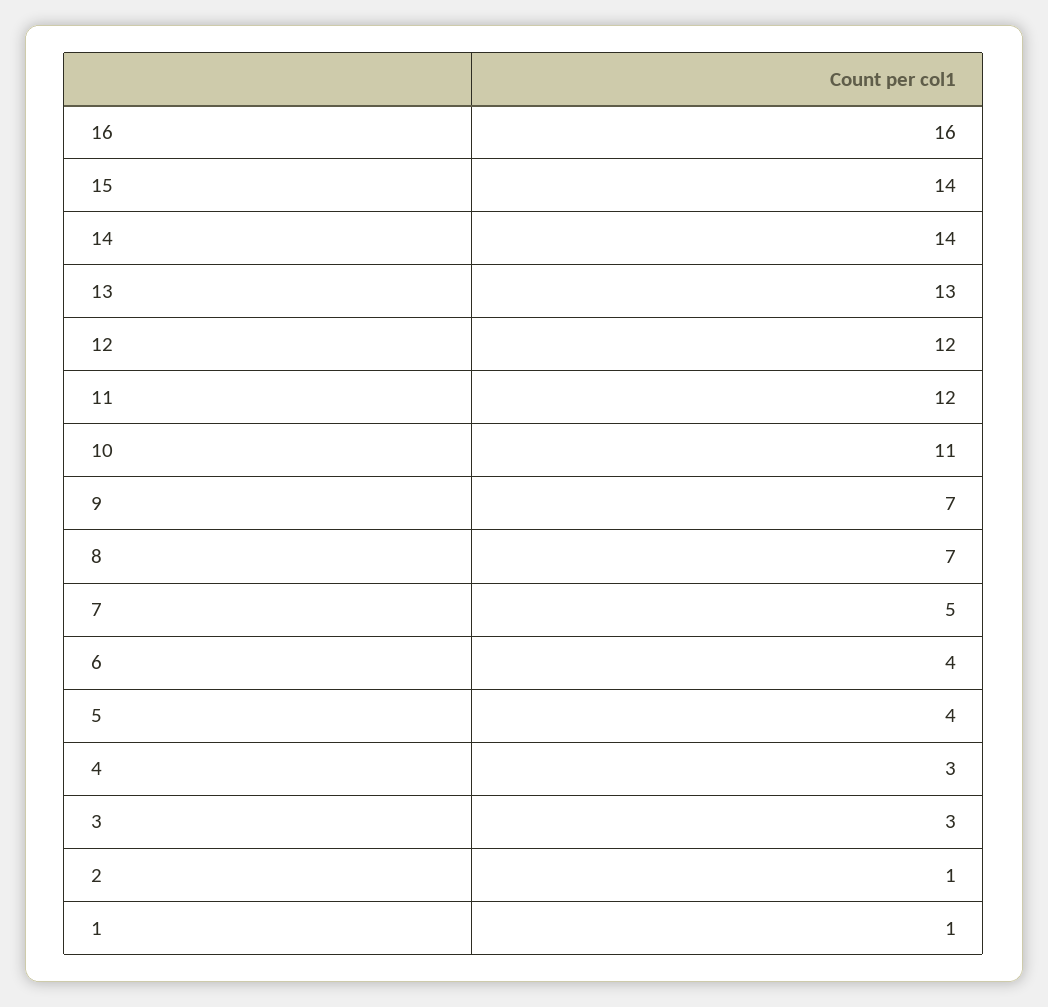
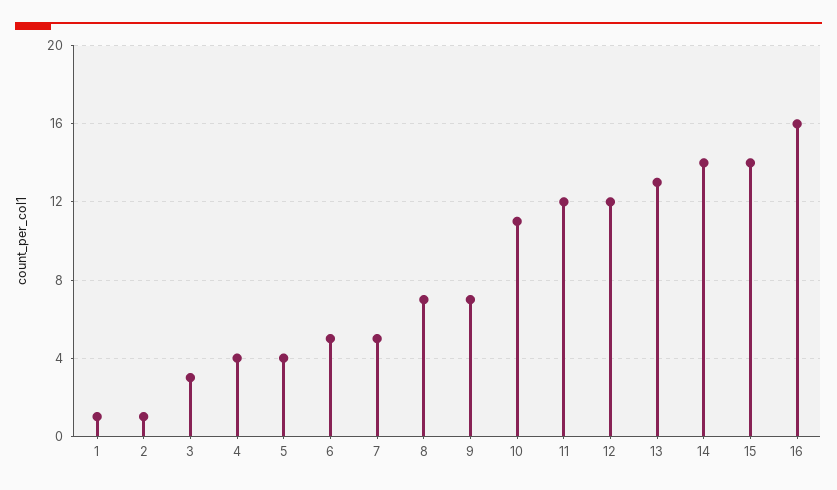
6: 4 -> 5
4: 3 -> 4

